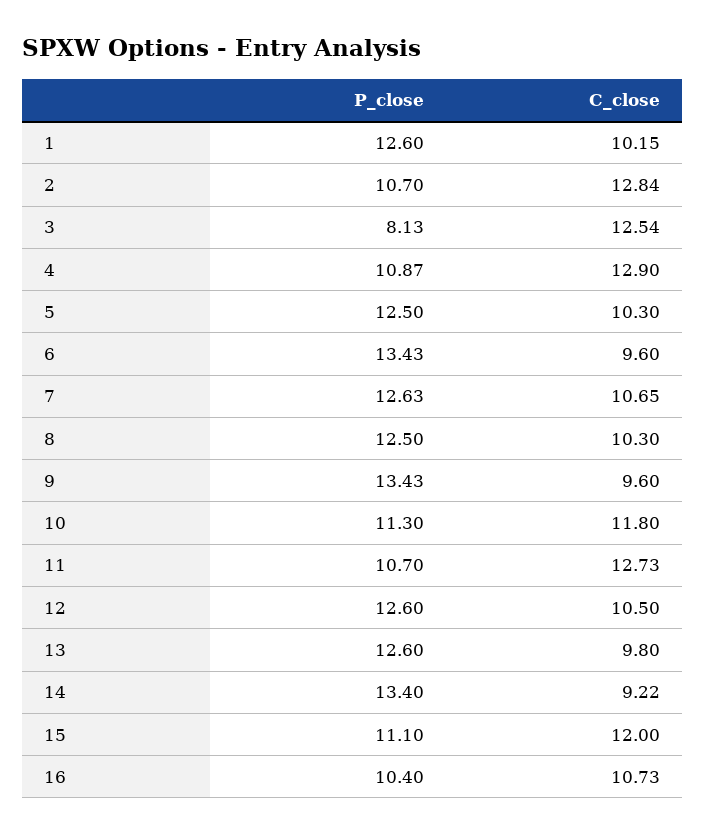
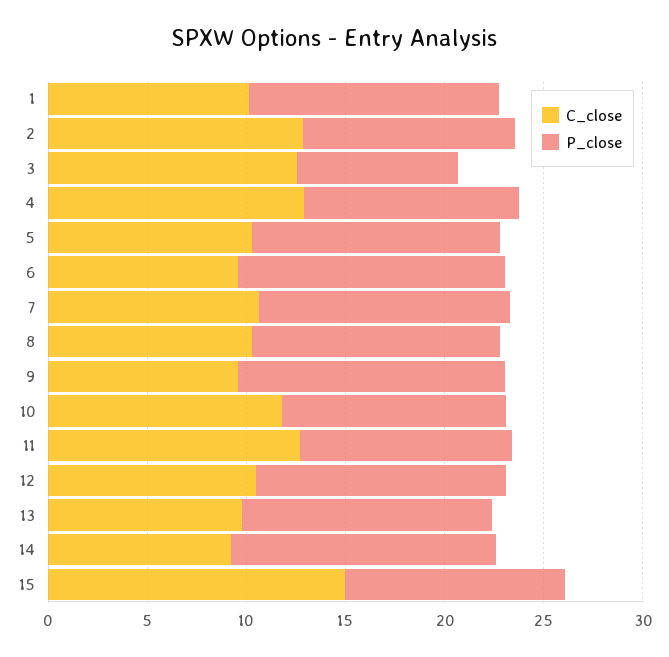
C_close, 15: 12 -> 15
P_close, 16: 10.4 -> none
C_close, 16: 10.73 -> none

